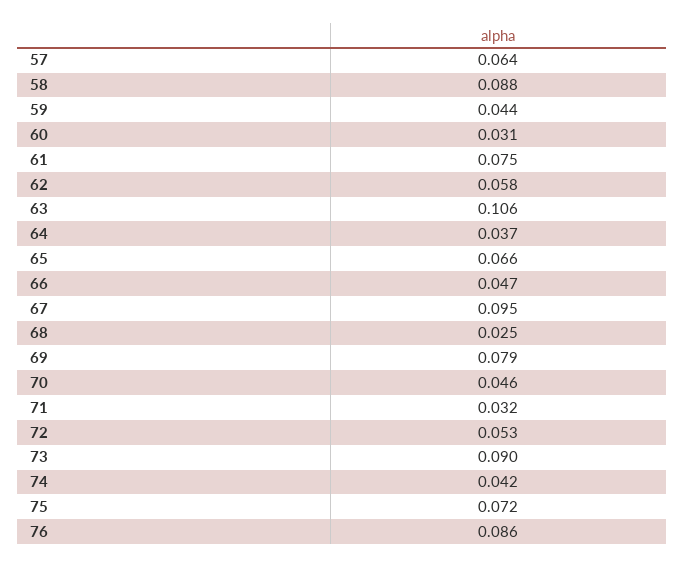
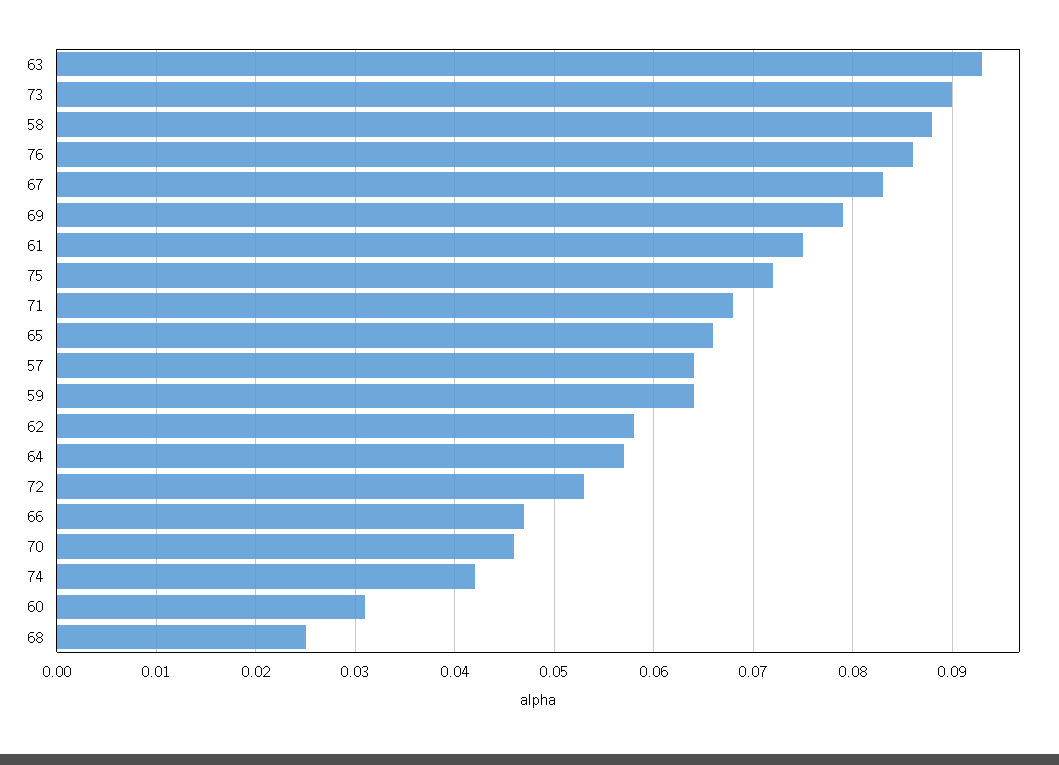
59: 0.044 -> 0.064
63: 0.106 -> 0.093
64: 0.037 -> 0.057
67: 0.095 -> 0.083
71: 0.032 -> 0.068

